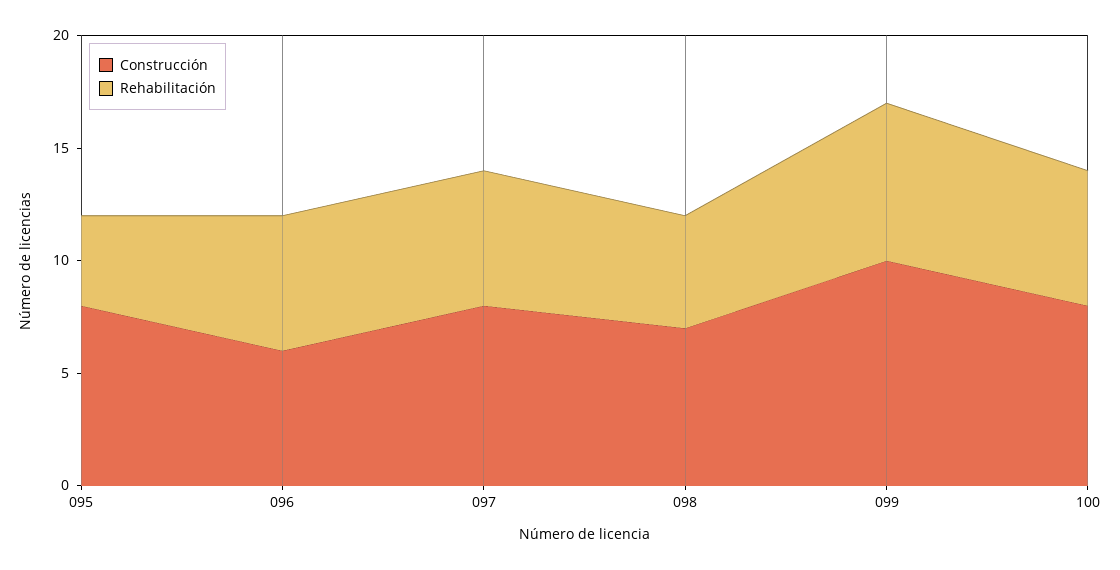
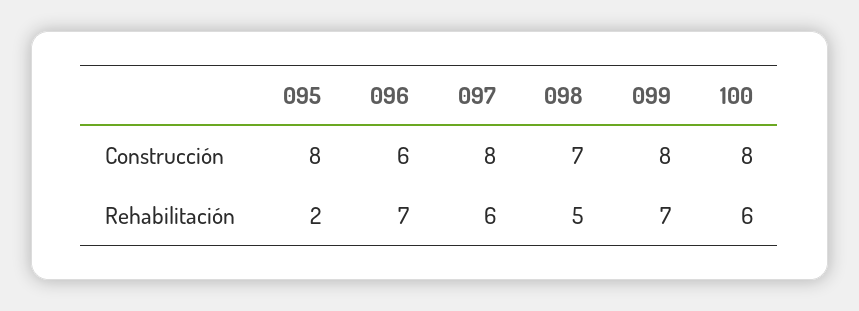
Rehabilitación, 095: 4 -> 2
Rehabilitación, 096: 6 -> 7
Construcción, 099: 10 -> 8

